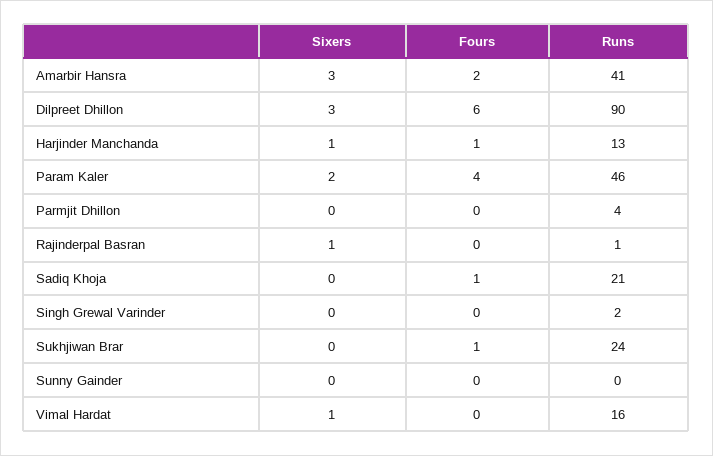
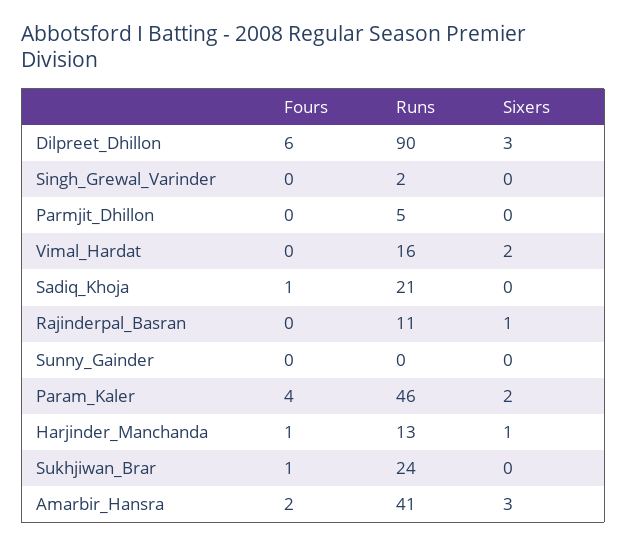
Runs, Parmjit Dhillon: 4 -> 5
Runs, Rajinderpal Basran: 1 -> 11
Sixers, Vimal Hardat: 1 -> 2

